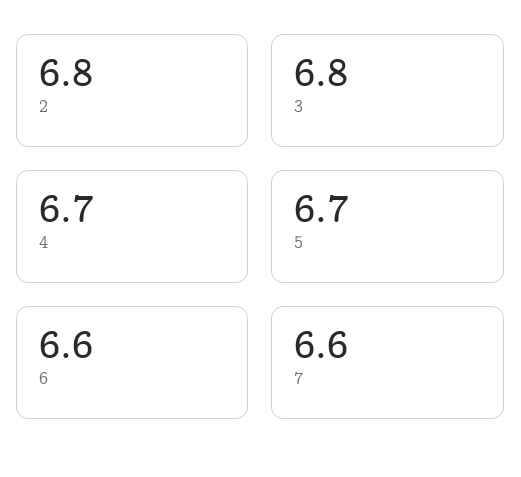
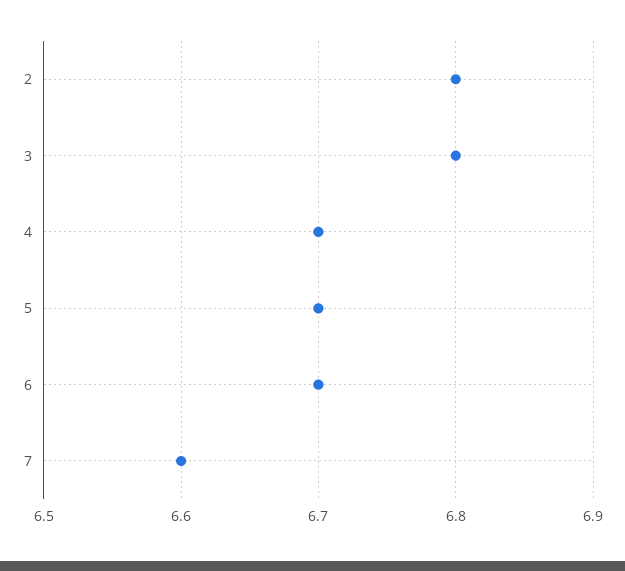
6: 6.6 -> 6.7

